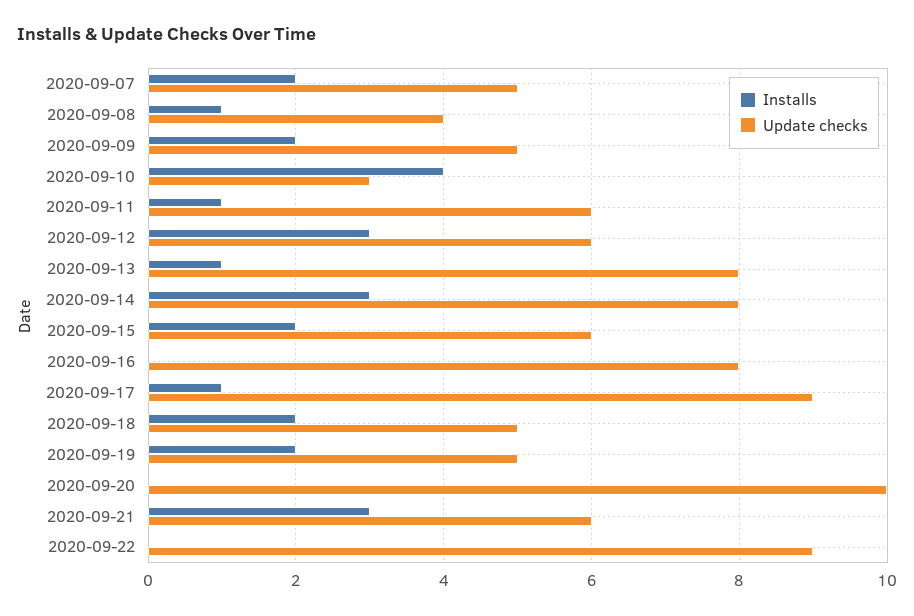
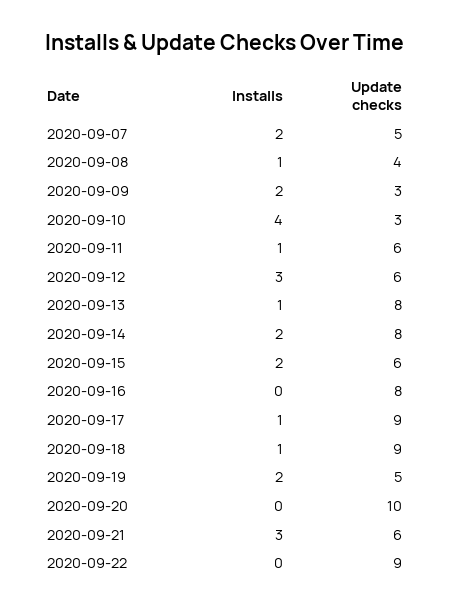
Update checks, 2020-09-09: 5 -> 3
Installs, 2020-09-14: 3 -> 2
Installs, 2020-09-18: 2 -> 1
Update checks, 2020-09-18: 5 -> 9

